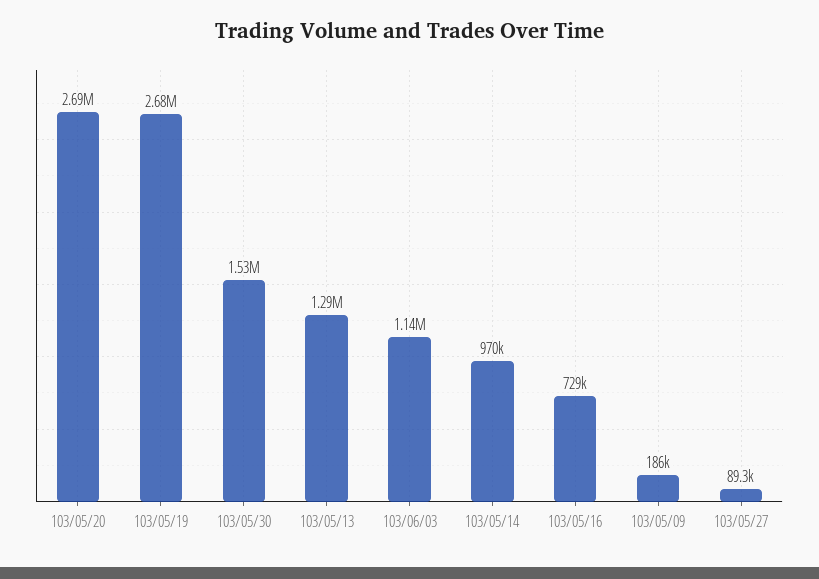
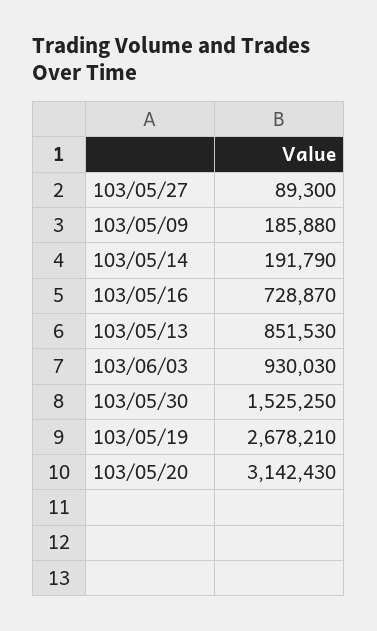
103/05/20: 2690000 -> 3142430
103/05/13: 1290000 -> 851530
103/06/03: 1140000 -> 930030
103/05/14: 970000 -> 191790

